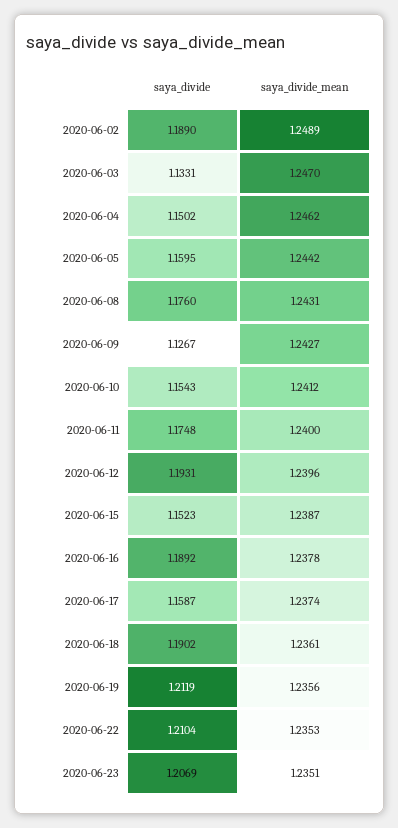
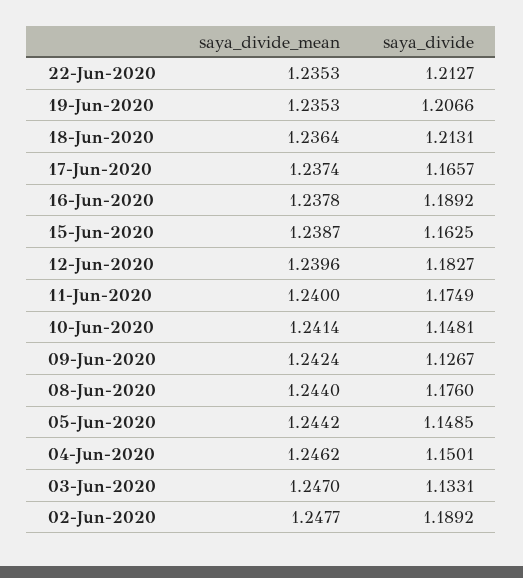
saya_divide, 2020-06-02: 1.189 -> 1.1892
saya_divide_mean, 2020-06-02: 1.2489 -> 1.2477
saya_divide, 2020-06-04: 1.1502 -> 1.1501
saya_divide, 2020-06-05: 1.1595 -> 1.1485
saya_divide_mean, 2020-06-08: 1.2431 -> 1.244
saya_divide_mean, 2020-06-09: 1.2427 -> 1.2424
saya_divide, 2020-06-10: 1.1543 -> 1.1481
saya_divide_mean, 2020-06-10: 1.2412 -> 1.2414
saya_divide, 2020-06-11: 1.1748 -> 1.1749
saya_divide, 2020-06-12: 1.1931 -> 1.1827
saya_divide, 2020-06-15: 1.1523 -> 1.1625
saya_divide, 2020-06-17: 1.1587 -> 1.1657
saya_divide, 2020-06-18: 1.1902 -> 1.2131
saya_divide_mean, 2020-06-18: 1.2361 -> 1.2364
saya_divide, 2020-06-19: 1.2119 -> 1.2066
saya_divide_mean, 2020-06-19: 1.2356 -> 1.2353
saya_divide, 2020-06-22: 1.2104 -> 1.2127
saya_divide, 2020-06-23: 1.2069 -> none
saya_divide_mean, 2020-06-23: 1.2351 -> none

